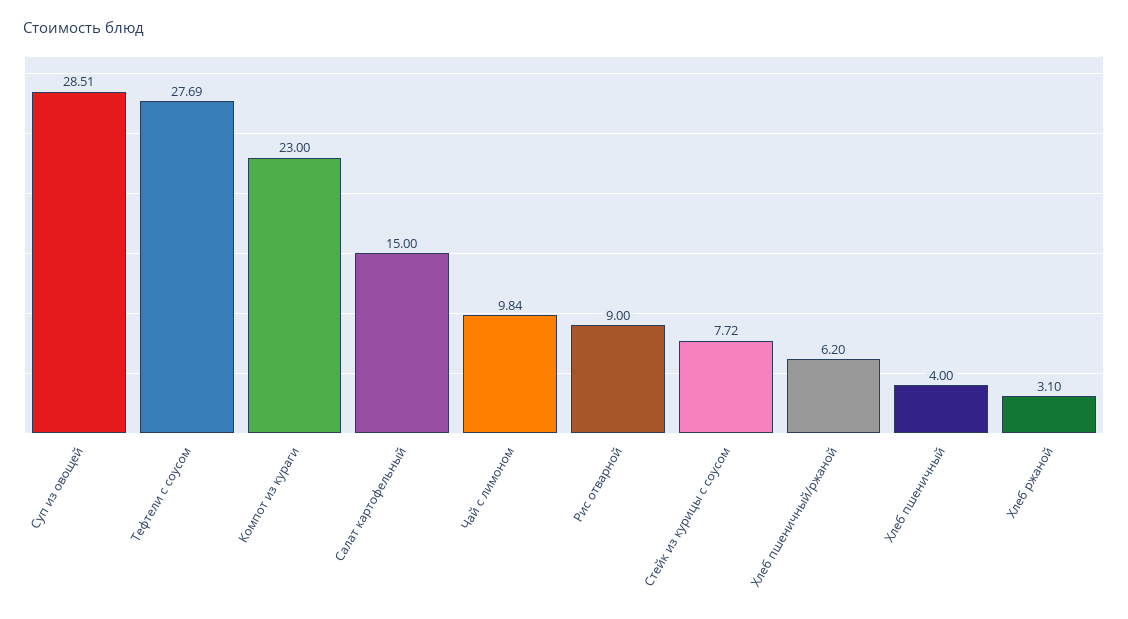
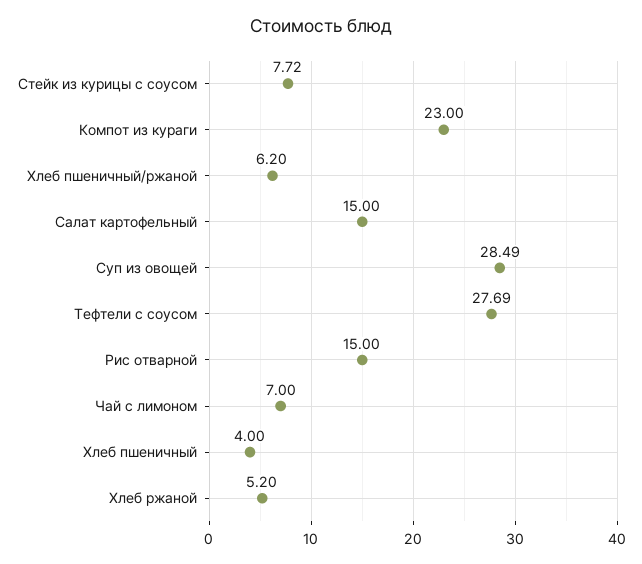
Суп из овощей: 28.51 -> 28.49
Чай с лимоном: 9.84 -> 7
Рис отварной: 9 -> 15
Хлеб ржаной: 3.1 -> 5.2

